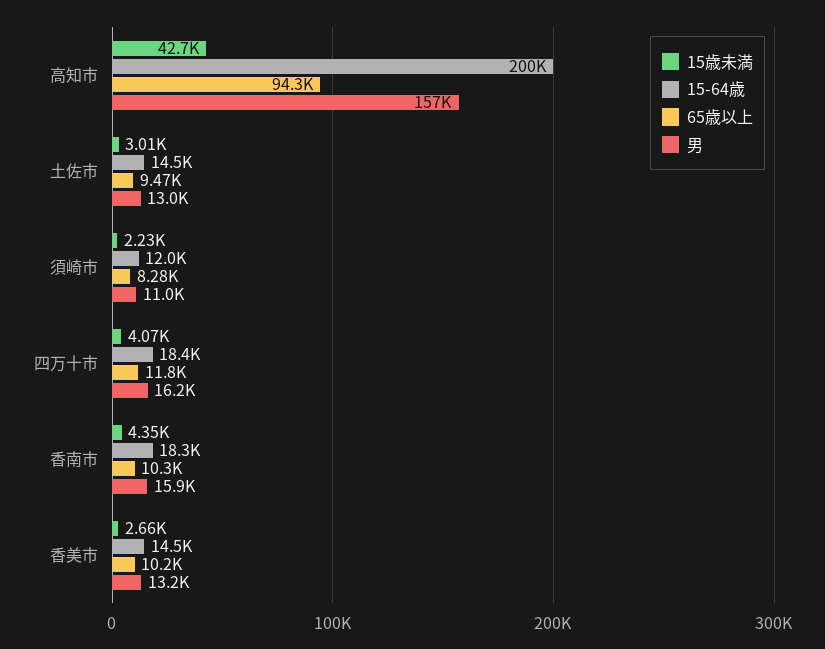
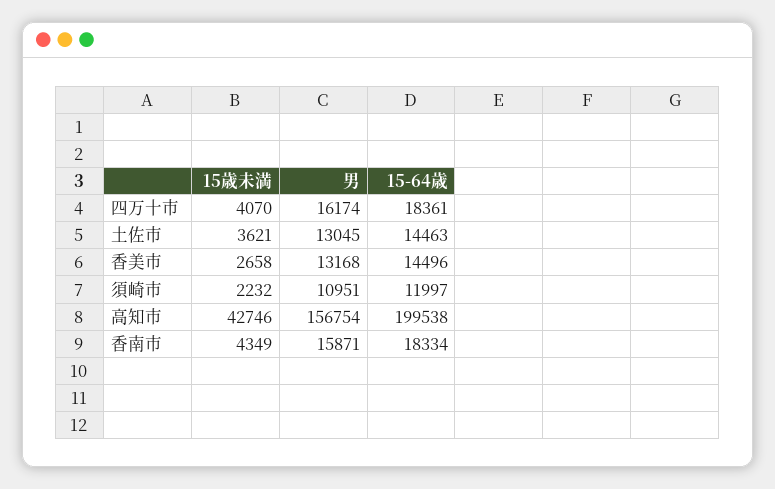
65歳以上, 高知市: 94300 -> none
15歳未満, 土佐市: 3010 -> 3621
65歳以上, 土佐市: 9470 -> none
65歳以上, 須崎市: 8280 -> none
65歳以上, 四万十市: 11800 -> none
65歳以上, 香南市: 10300 -> none
65歳以上, 香美市: 10200 -> none

